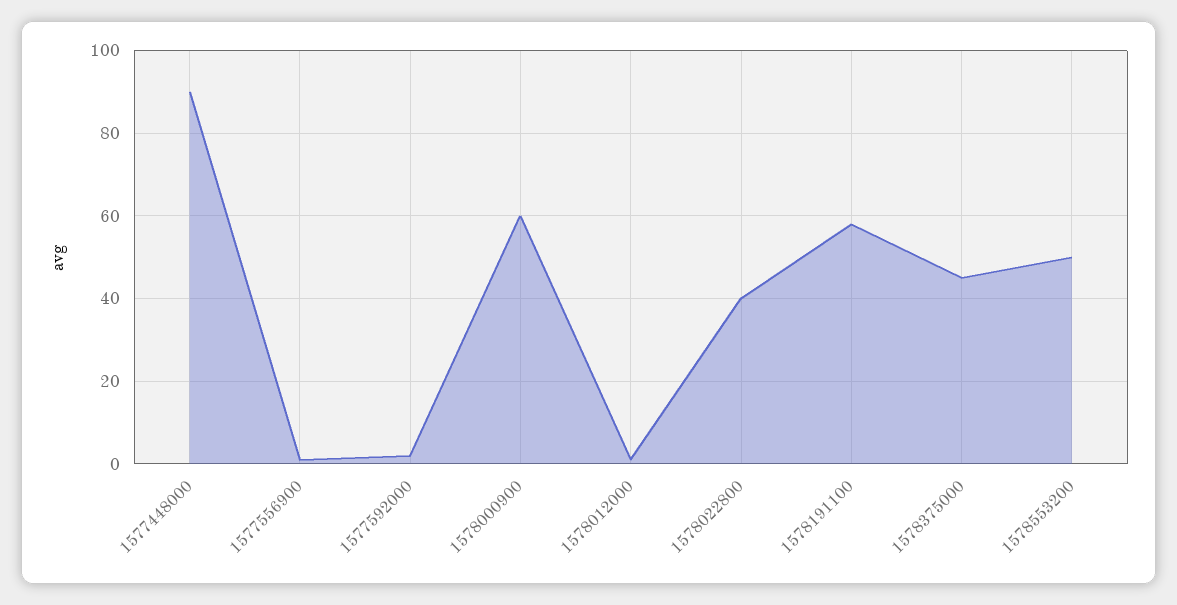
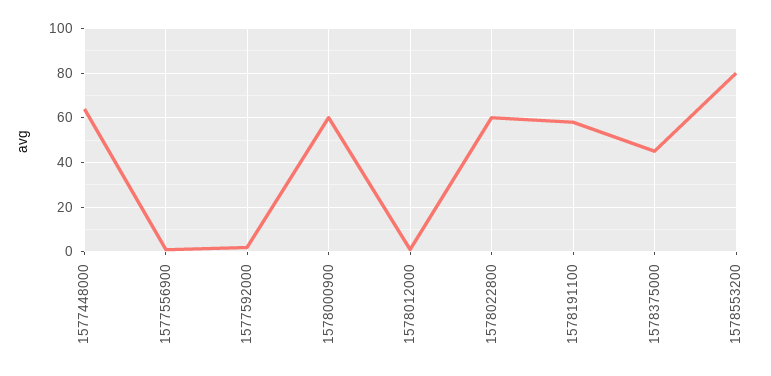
1577448000: 90 -> 65
1578022800: 40 -> 60
1578553200: 50 -> 80

